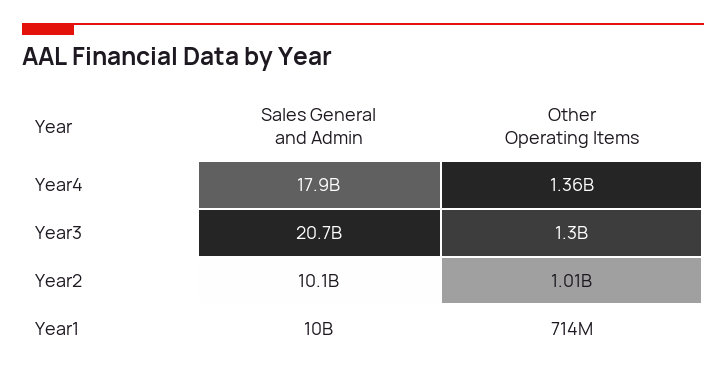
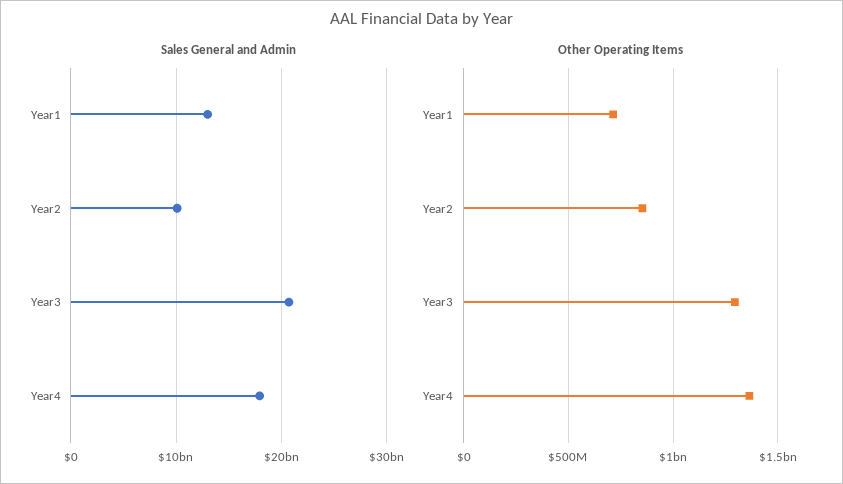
Other Operating Items, Year2: 1010000000 -> 850000000
Sales General and Admin, Year1: 10000000000 -> 13000000000

